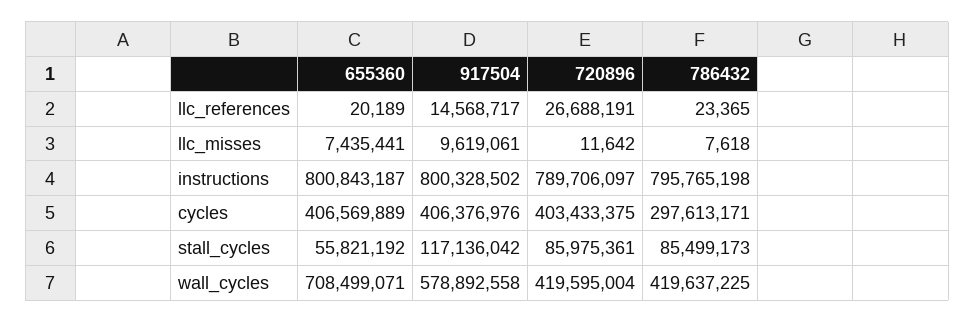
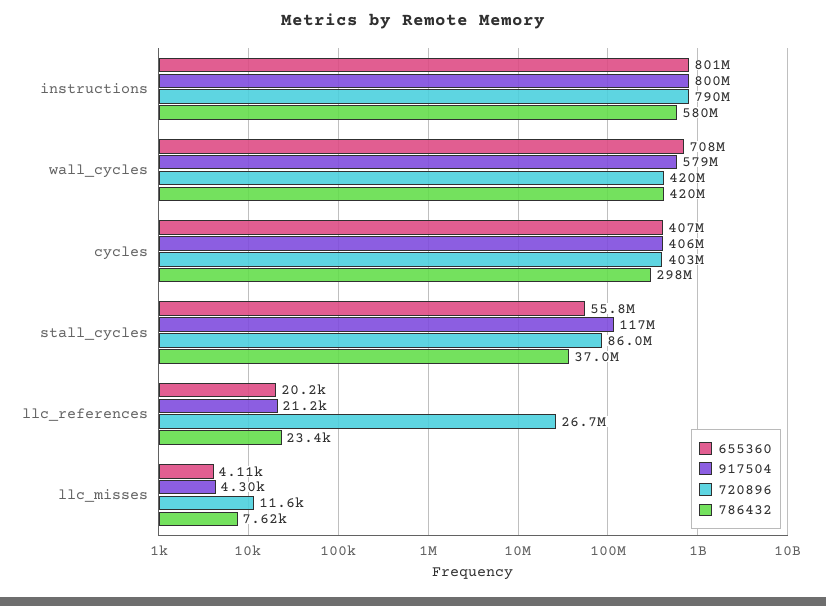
917504, llc_references: 14568717 -> 21200
655360, llc_misses: 7435441 -> 4110
917504, llc_misses: 9619061 -> 4300
786432, instructions: 795765198 -> 580000000
786432, stall_cycles: 85499173 -> 37000000

